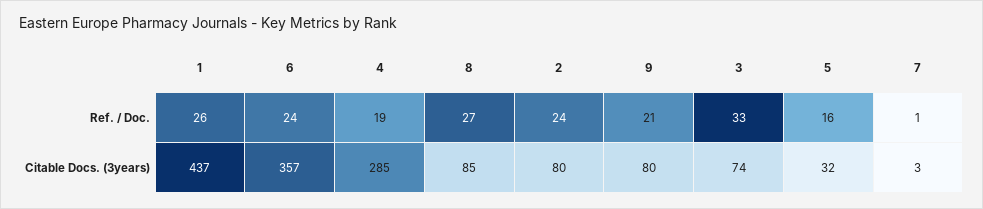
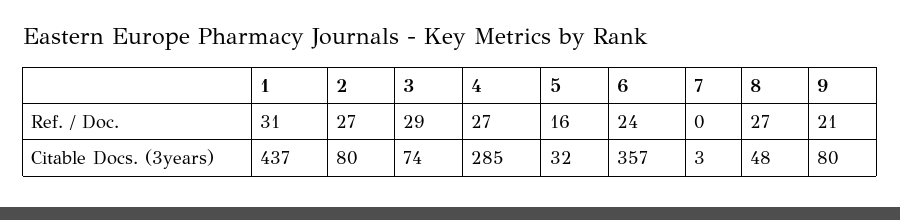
1, Ref. / Doc.: 26 -> 31
4, Ref. / Doc.: 19 -> 27
2, Ref. / Doc.: 24 -> 27
3, Ref. / Doc.: 33 -> 29
7, Ref. / Doc.: 1 -> 0
8, Citable Docs. (3years): 85 -> 48

